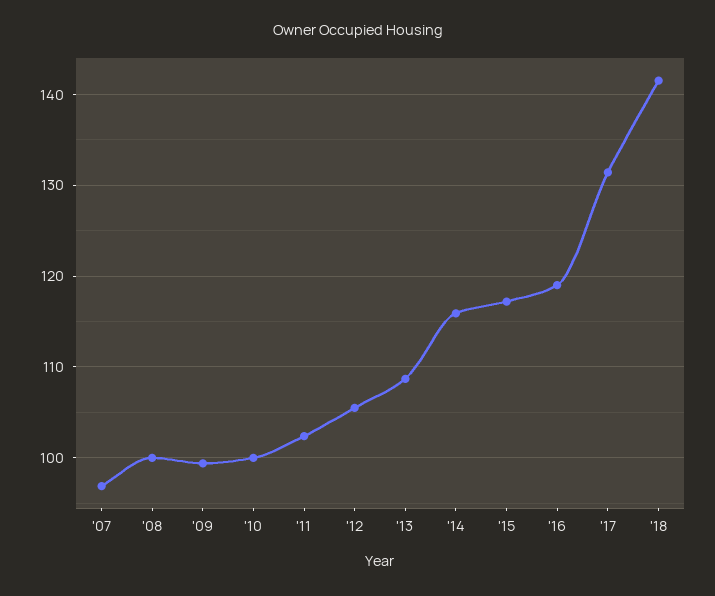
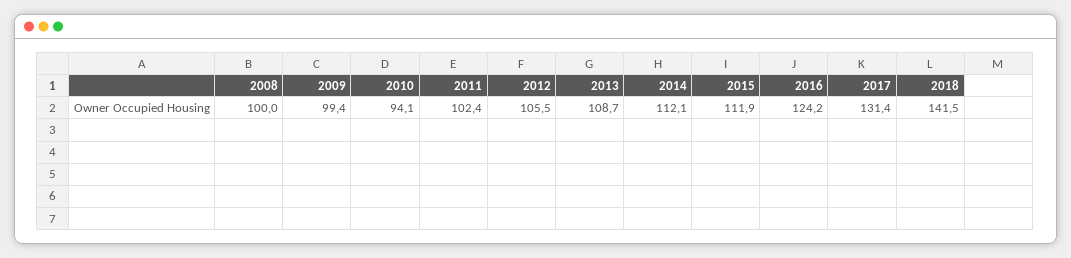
'07: 97 -> none
'10: 100 -> 94.1
'14: 116 -> 112.1
'15: 117 -> 111.9
'16: 119 -> 124.2

